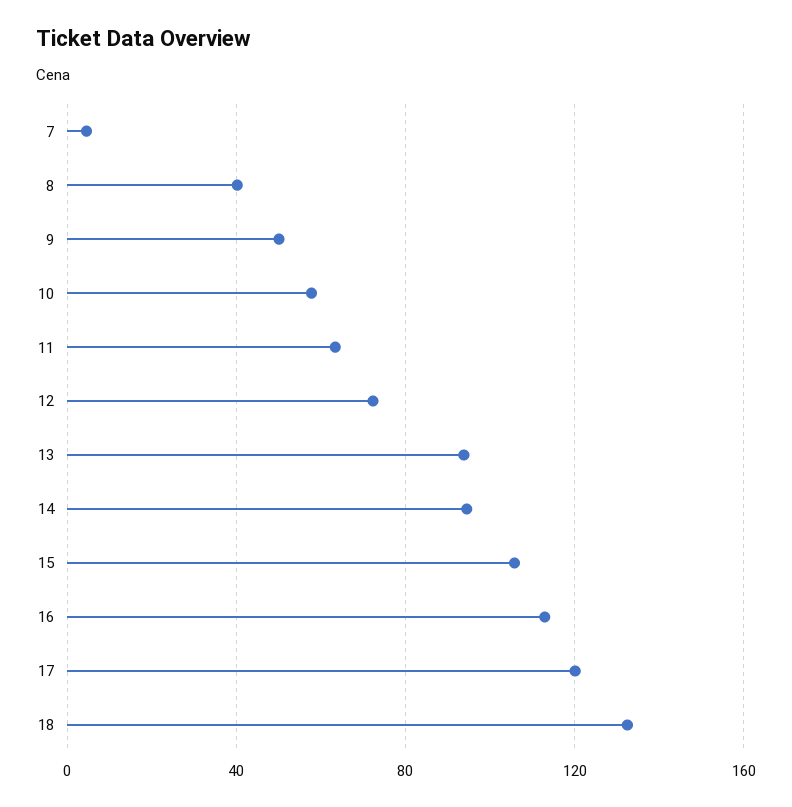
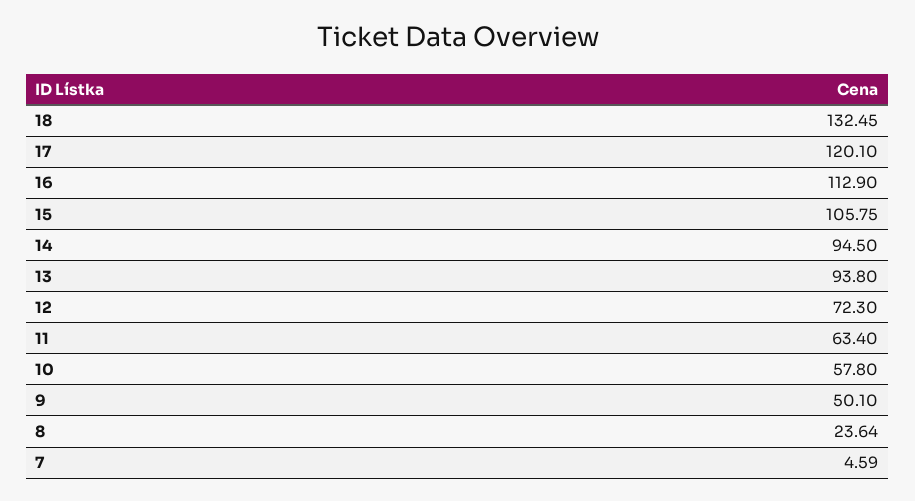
8: 40 -> 23.64

